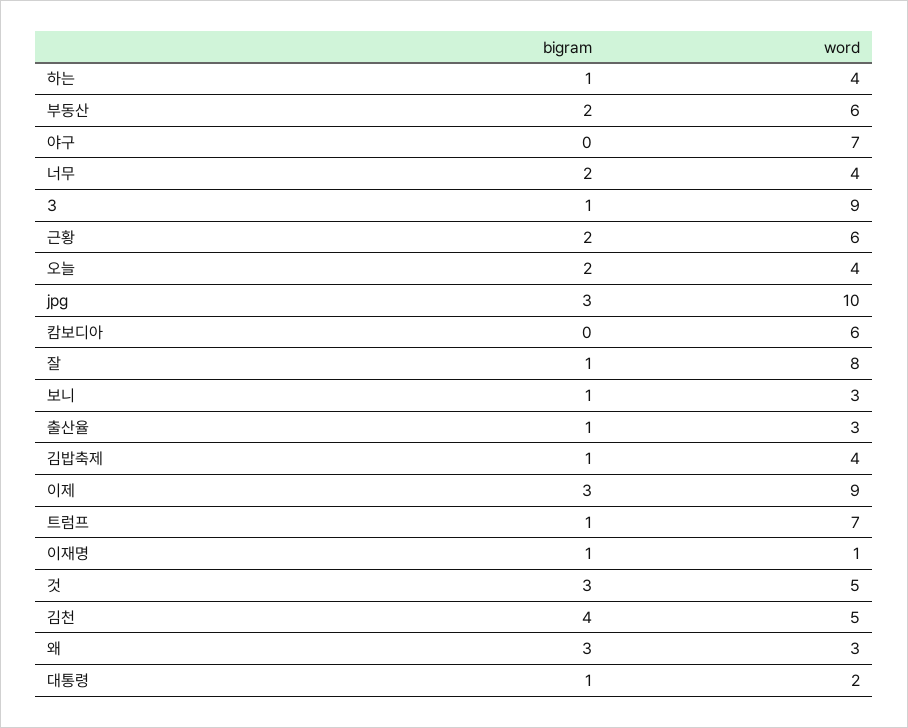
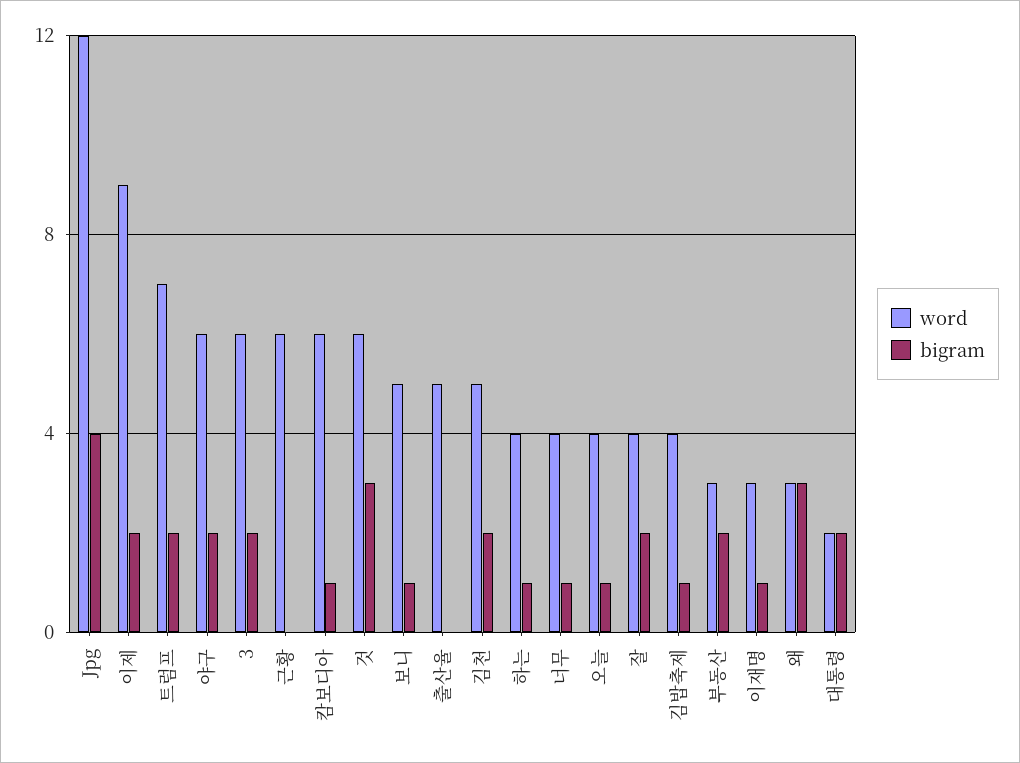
word, 부동산: 6 -> 3
bigram, 야구: 0 -> 2
word, 야구: 7 -> 6
bigram, 너무: 2 -> 1
bigram, 3: 1 -> 2
word, 3: 9 -> 6
bigram, 근황: 2 -> 0
bigram, 오늘: 2 -> 1
bigram, jpg: 3 -> 4
word, jpg: 10 -> 12
bigram, 캄보디아: 0 -> 1
bigram, 잘: 1 -> 2
word, 잘: 8 -> 4
word, 보니: 3 -> 5
bigram, 출산율: 1 -> 0
word, 출산율: 3 -> 5
bigram, 이제: 3 -> 2
bigram, 트럼프: 1 -> 2
word, 이재명: 1 -> 3
word, 것: 5 -> 6
bigram, 김천: 4 -> 2
bigram, 대통령: 1 -> 2

